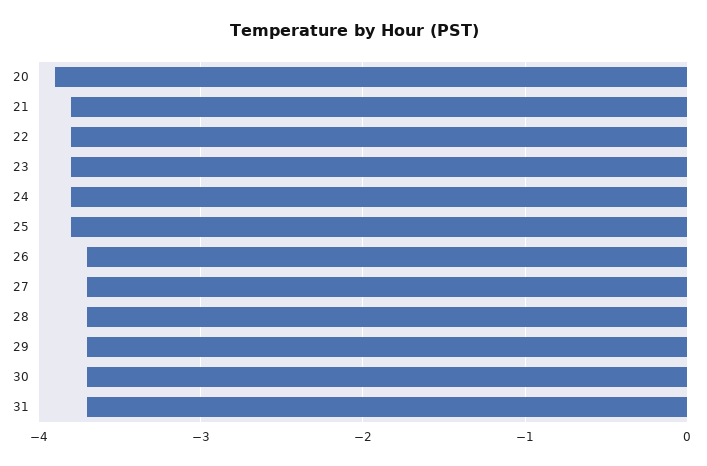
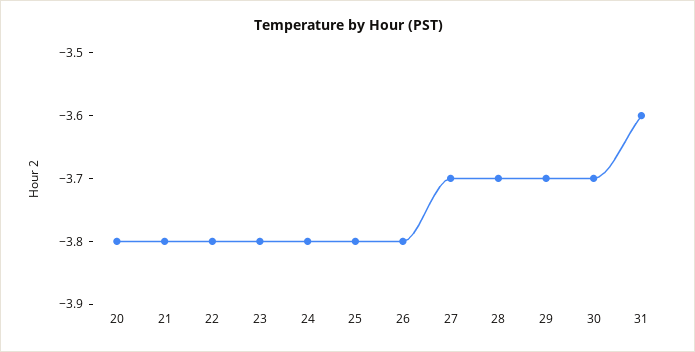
20: -3.9 -> -3.8
26: -3.7 -> -3.8
31: -3.7 -> -3.6

